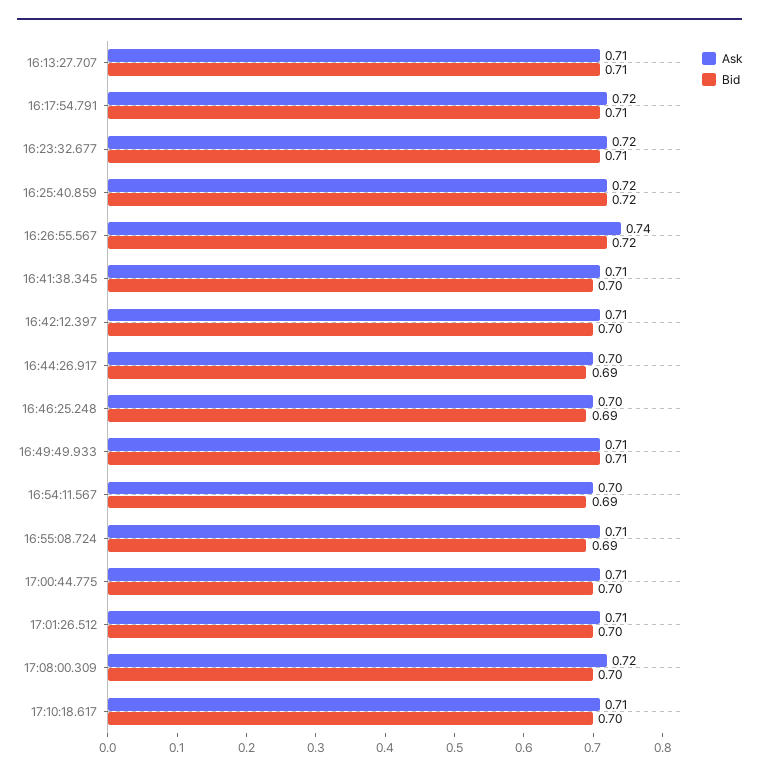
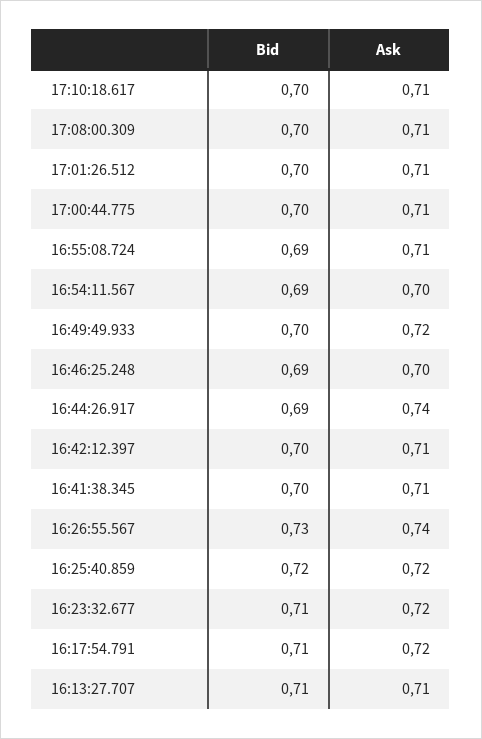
Bid, 16:26:55.567: 0.72 -> 0.73
Ask, 16:44:26.917: 0.7 -> 0.74
Ask, 16:49:49.933: 0.71 -> 0.72
Bid, 16:49:49.933: 0.71 -> 0.7
Ask, 17:08:00.309: 0.72 -> 0.71

